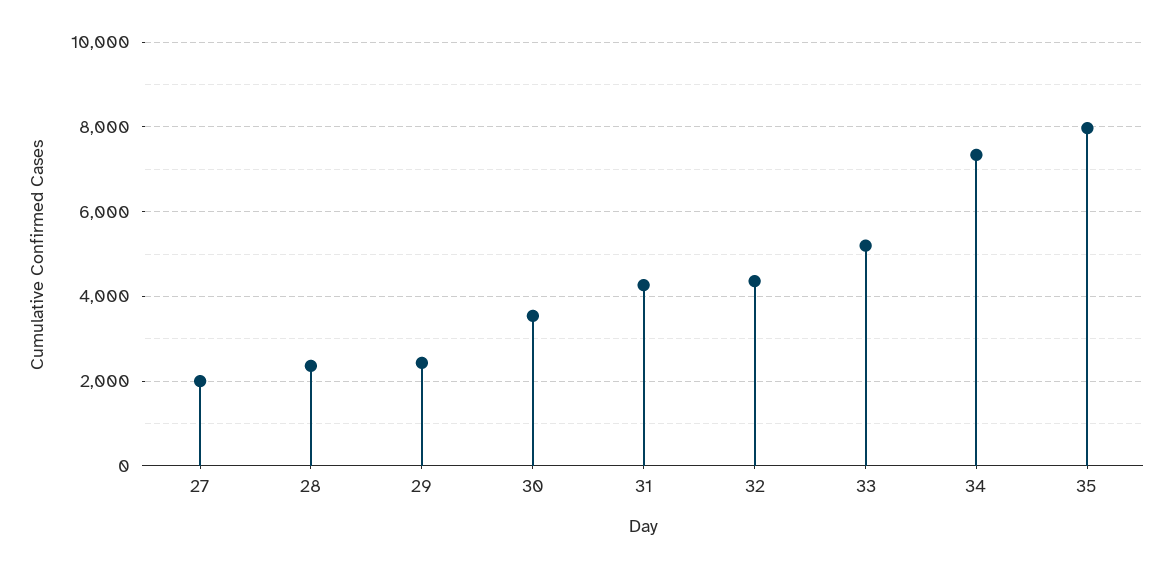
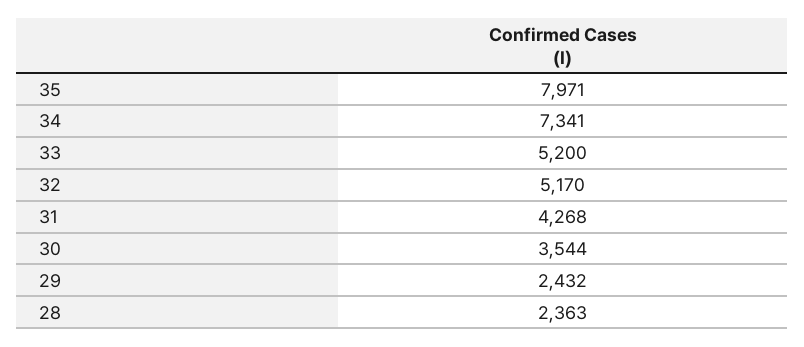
27: 2000 -> none
32: 4400 -> 5170

